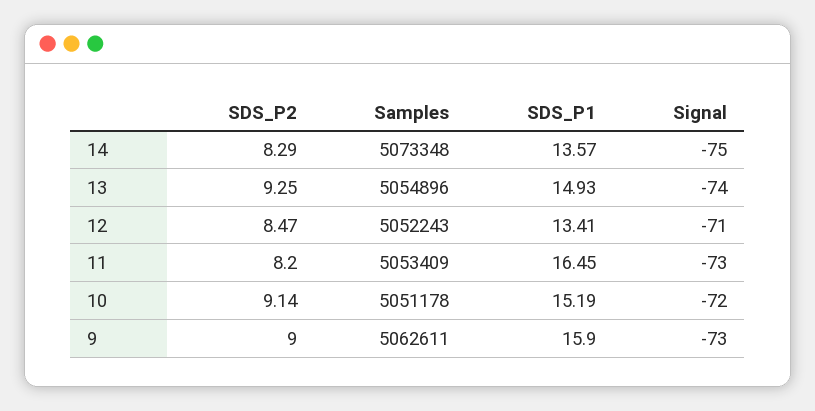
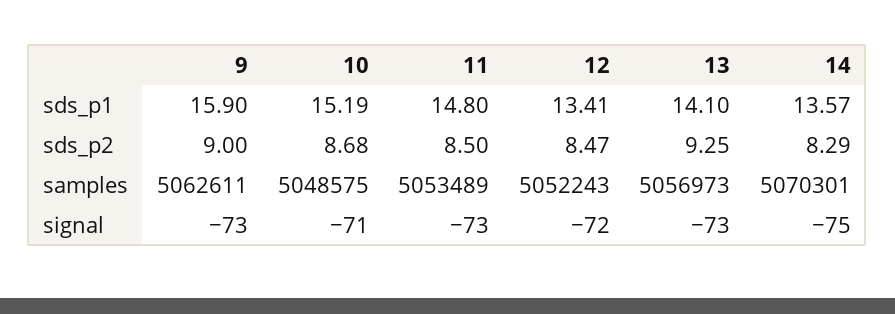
Samples, 14: 5073348 -> 5070301
Samples, 13: 5054896 -> 5056973
SDS_P1, 13: 14.93 -> 14.1
Signal, 13: -74 -> -73
Signal, 12: -71 -> -72
SDS_P2, 11: 8.2 -> 8.5
Samples, 11: 5053409 -> 5053489
SDS_P1, 11: 16.45 -> 14.8
SDS_P2, 10: 9.14 -> 8.68
Samples, 10: 5051178 -> 5048575
Signal, 10: -72 -> -71

